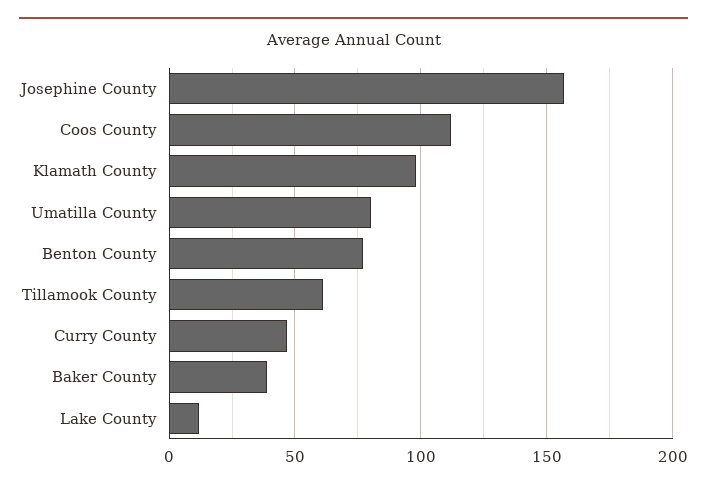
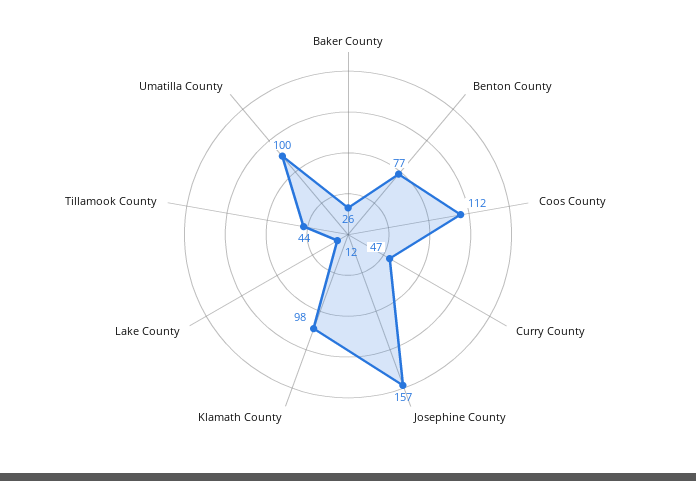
Umatilla County: 80 -> 100
Tillamook County: 60 -> 44
Baker County: 40 -> 26

